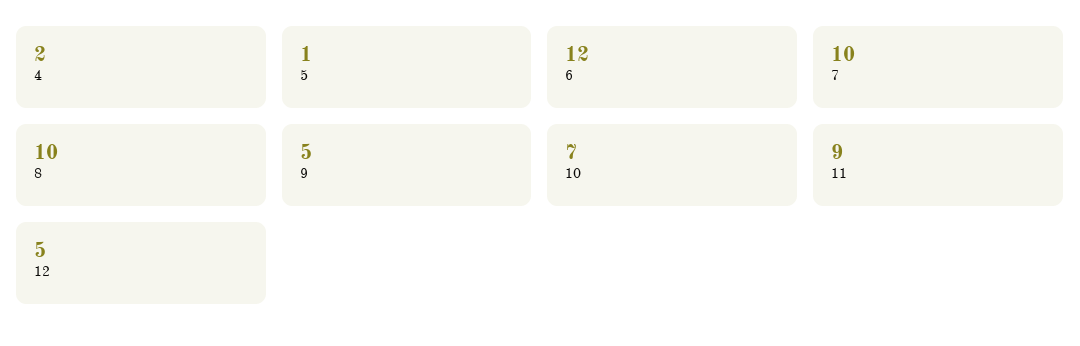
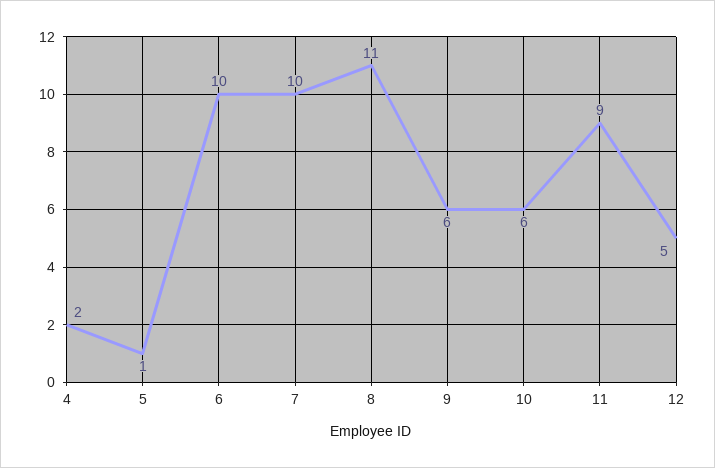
6: 12 -> 10
8: 10 -> 11
9: 5 -> 6
10: 7 -> 6

